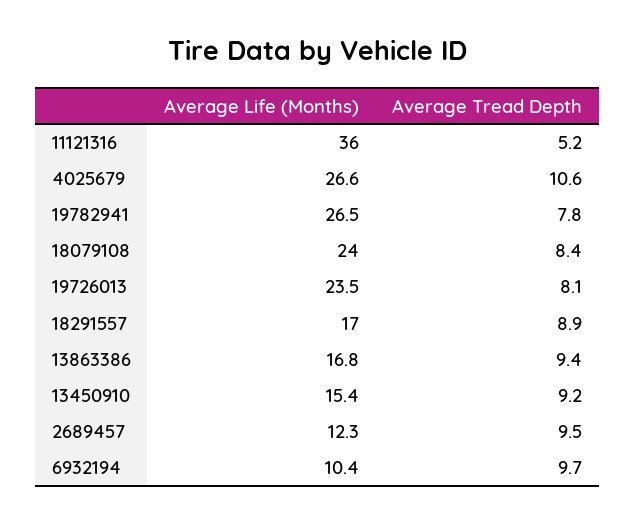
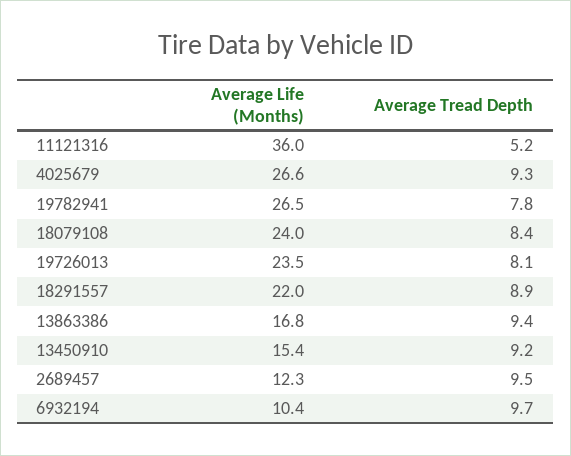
Average Tread Depth, 4025679: 10.6 -> 9.3
Average Life (Months), 18291557: 17 -> 22

